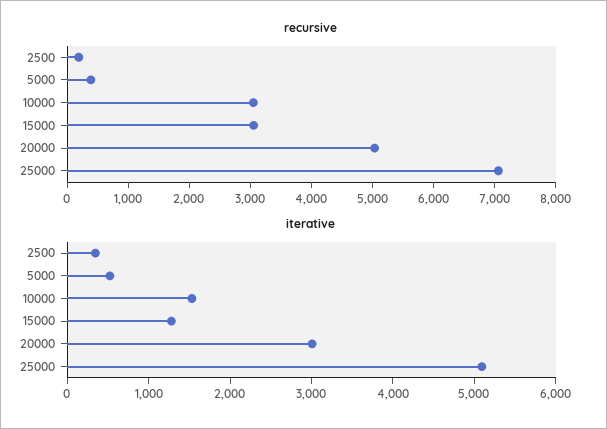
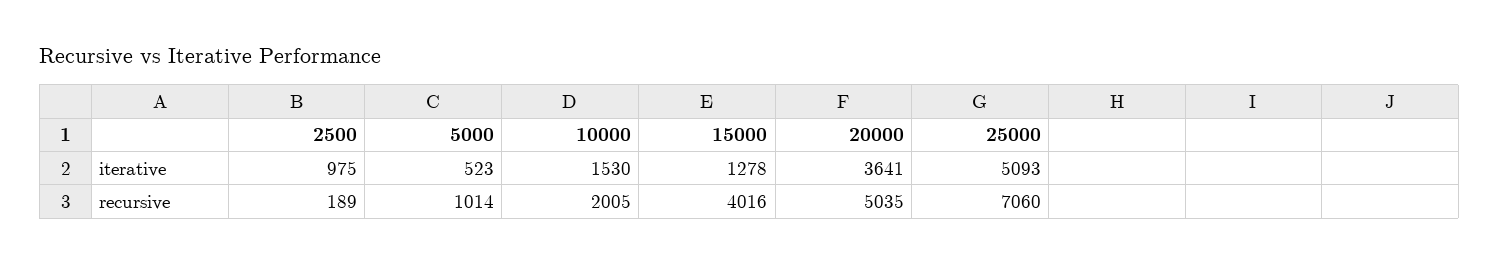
recursive, 5000: 400 -> 1014
recursive, 10000: 3000 -> 2005
recursive, 15000: 3000 -> 4016
iterative, 2500: 400 -> 975
iterative, 20000: 3000 -> 3641

